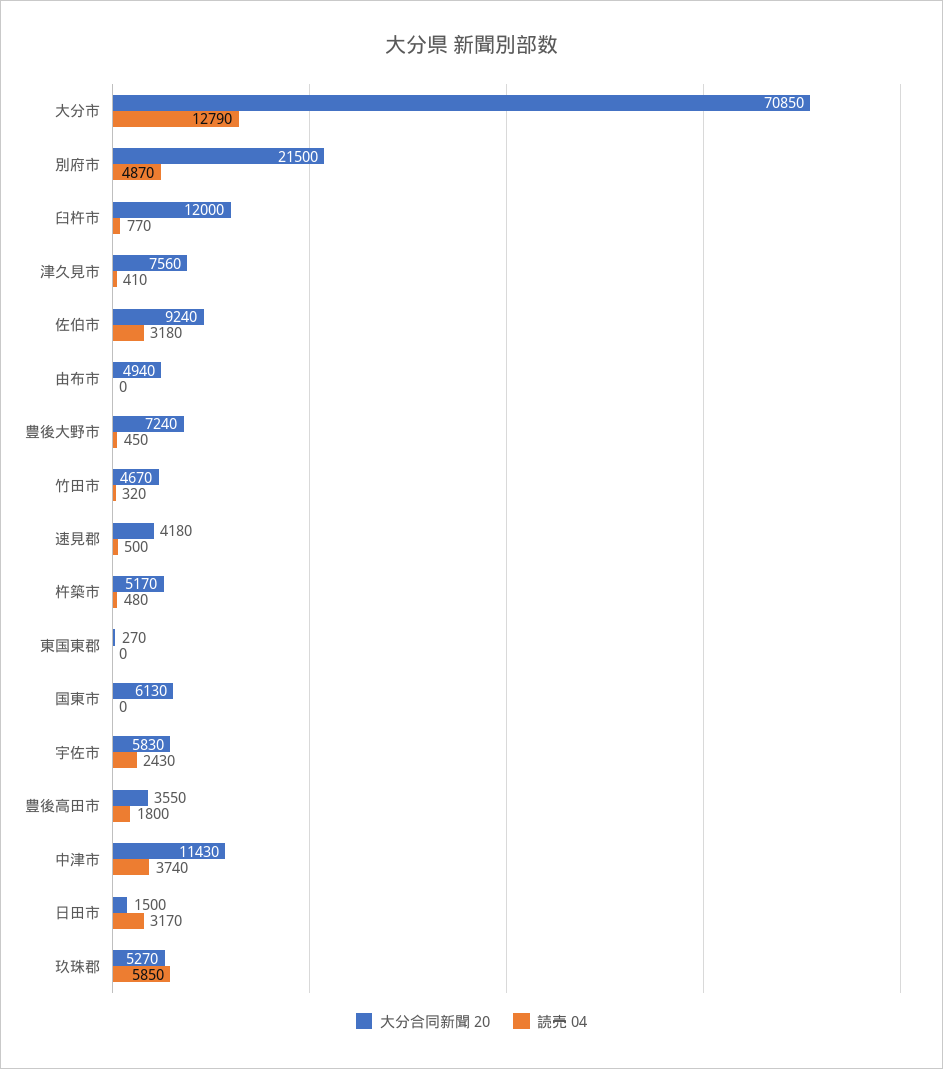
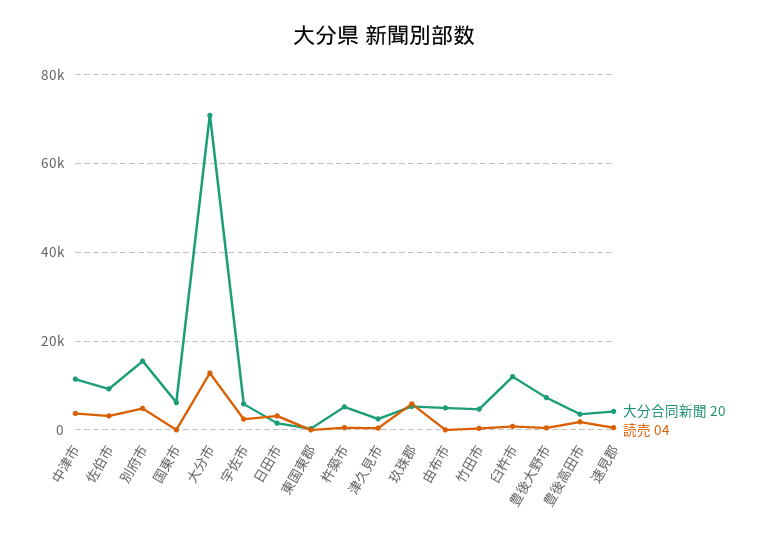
大分合同新聞 20, 別府市: 21500 -> 16000
大分合同新聞 20, 津久見市: 7560 -> 2000

